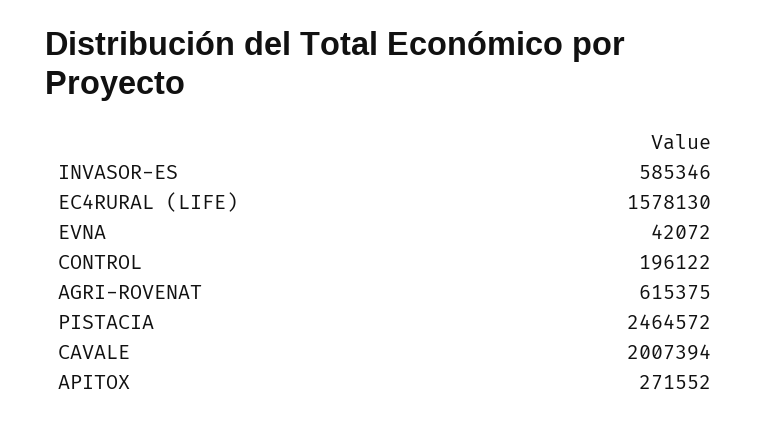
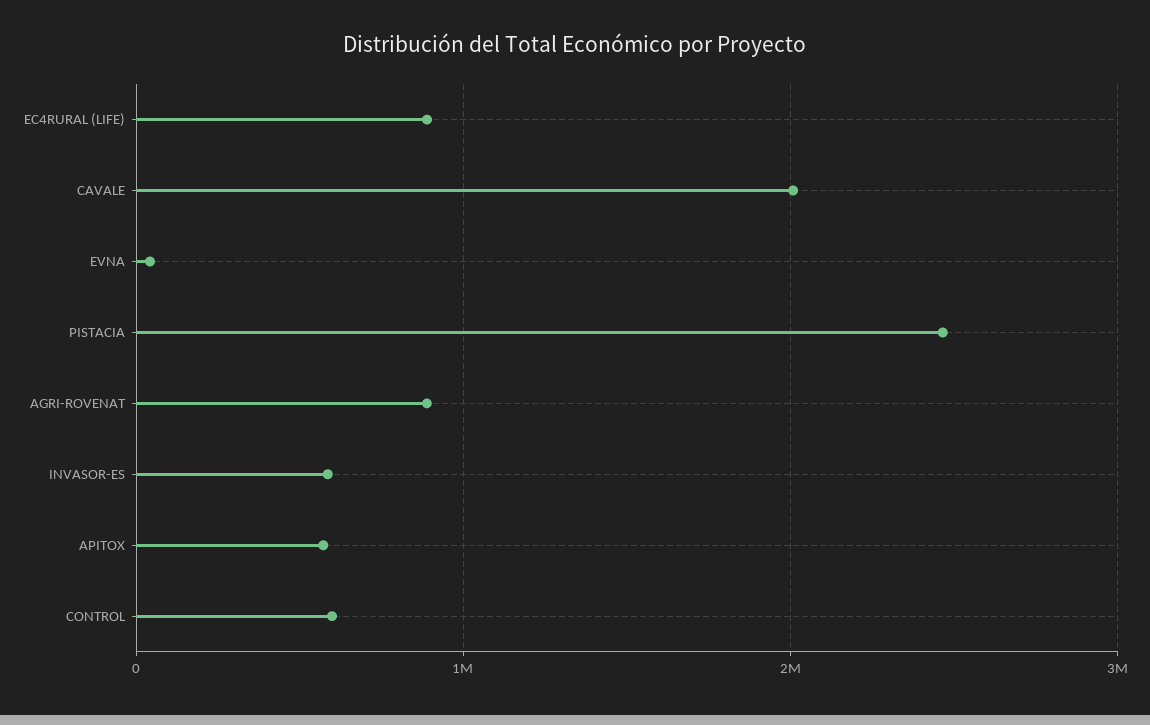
EC4RURAL (LIFE): 1578130 -> 900000
CONTROL: 196122 -> 600000
AGRI-ROVENAT: 615375 -> 900000
APITOX: 271552 -> 600000

